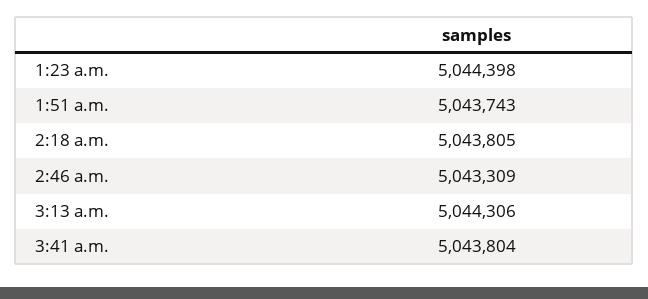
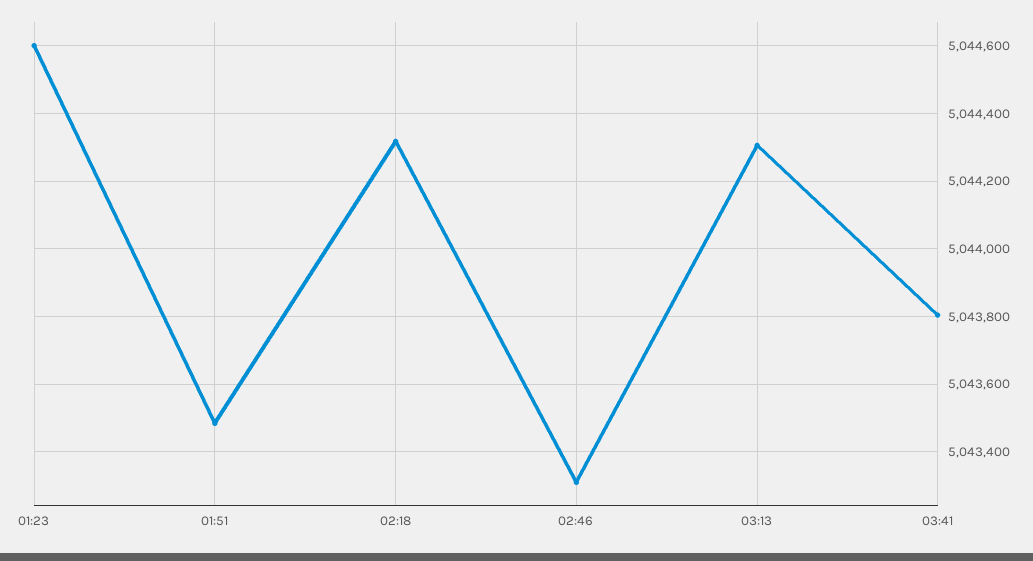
1:23 a.m.: 5044398 -> 5044600
1:51 a.m.: 5043743 -> 5043480
2:18 a.m.: 5043805 -> 5044320

